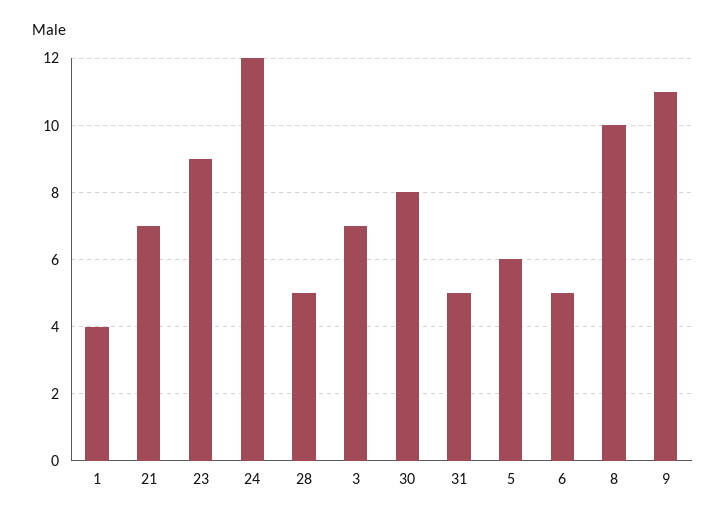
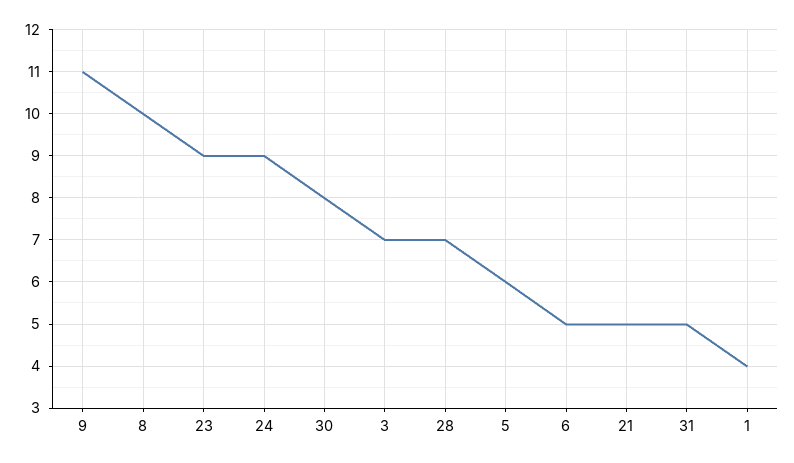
21: 7 -> 5
24: 12 -> 9
28: 5 -> 7

